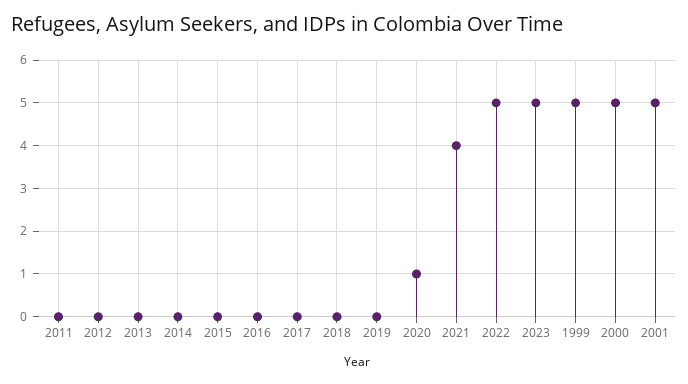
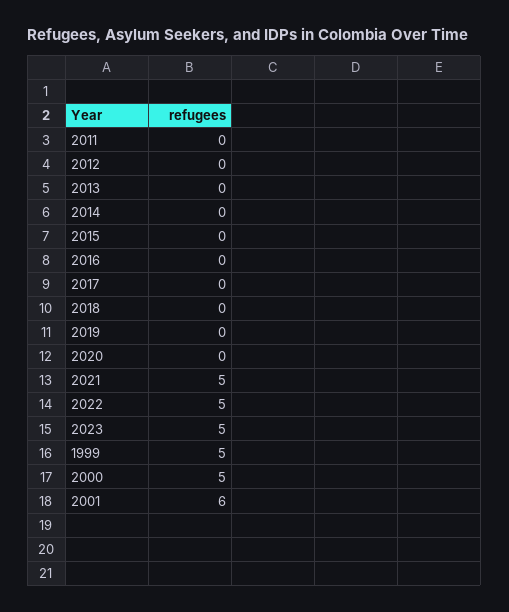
2020: 1 -> 0
2021: 4 -> 5
2001: 5 -> 6

